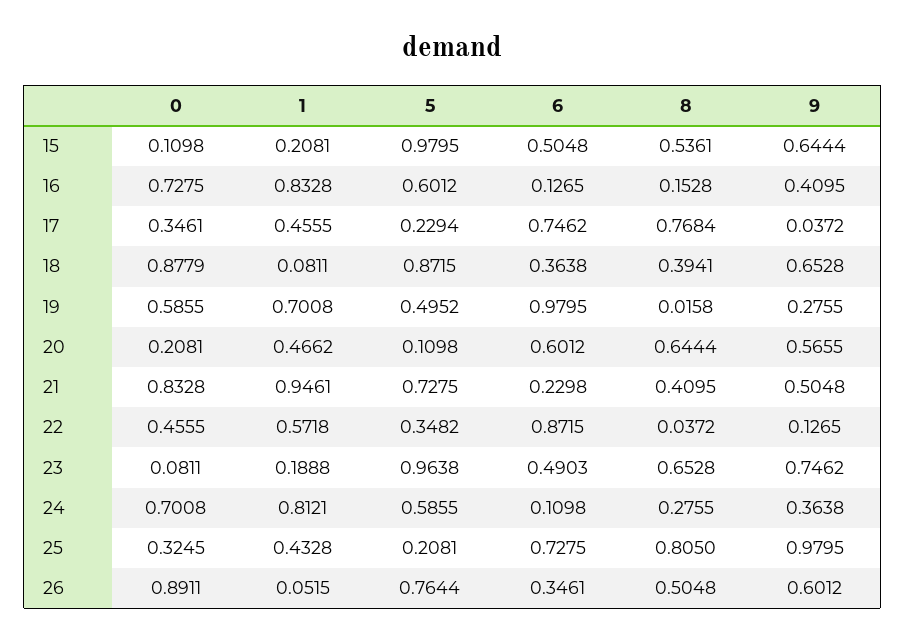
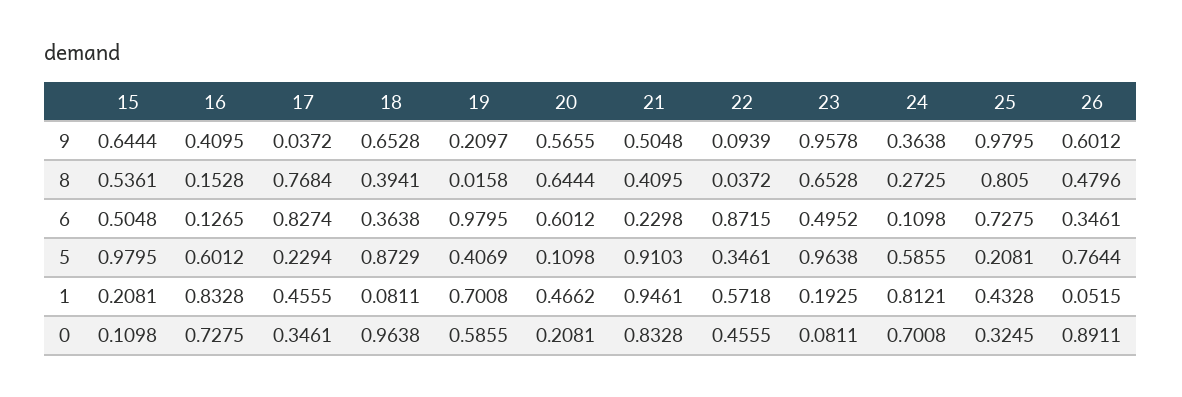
6, 17: 0.7462 -> 0.8274
0, 18: 0.8779 -> 0.9638
5, 18: 0.8715 -> 0.8729
5, 19: 0.4952 -> 0.4069
9, 19: 0.2755 -> 0.2097
5, 21: 0.7275 -> 0.9103
5, 22: 0.3482 -> 0.3461
9, 22: 0.1265 -> 0.0939
1, 23: 0.1888 -> 0.1925
6, 23: 0.4903 -> 0.4952
9, 23: 0.7462 -> 0.9578
8, 24: 0.2755 -> 0.2725
8, 26: 0.5048 -> 0.4796

